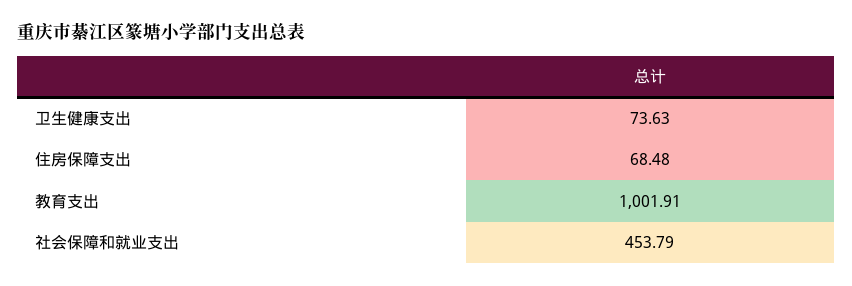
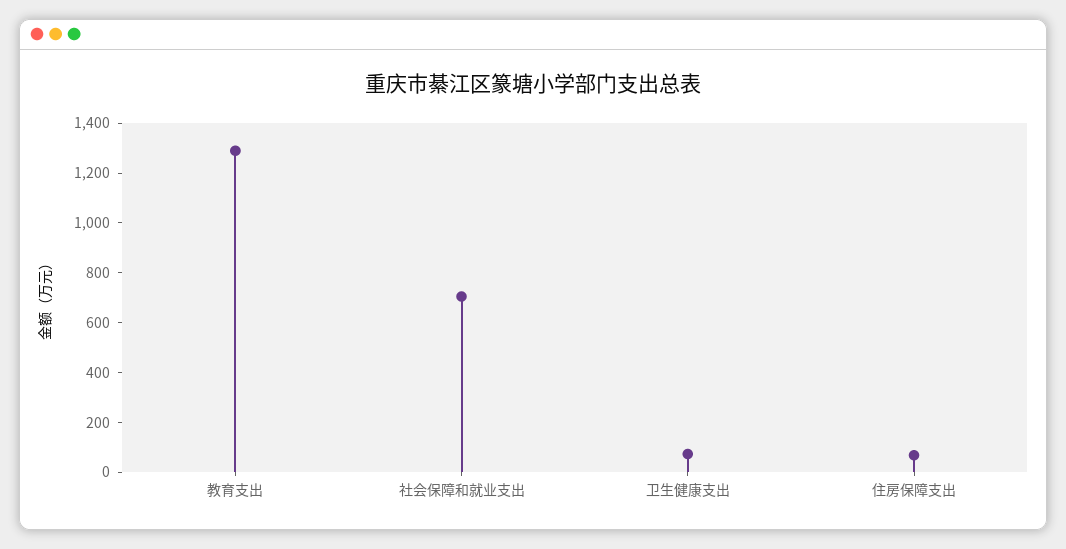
教育支出: 1001.91 -> 1300
社会保障和就业支出: 453.79 -> 700

